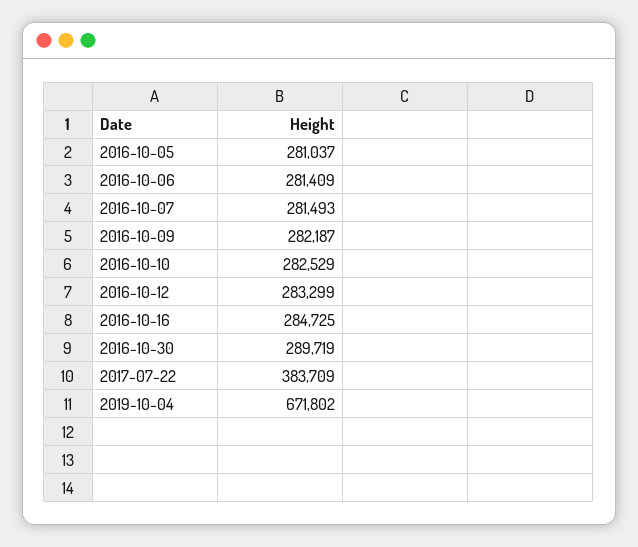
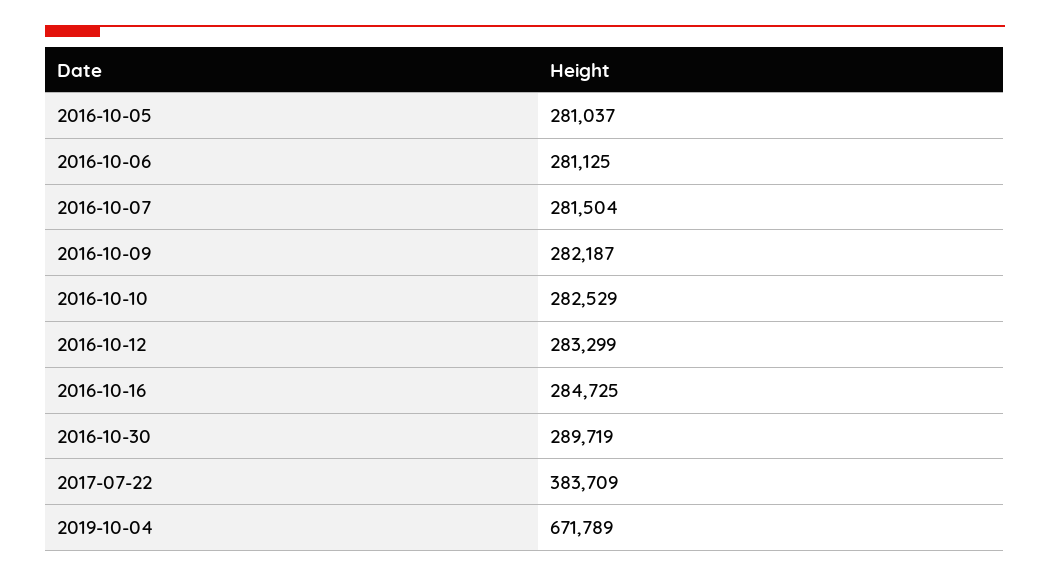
2016-10-06: 281409 -> 281125
2016-10-07: 281493 -> 281504
2019-10-04: 671802 -> 671789

